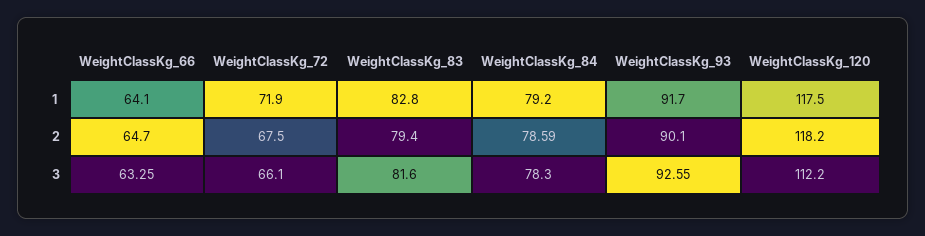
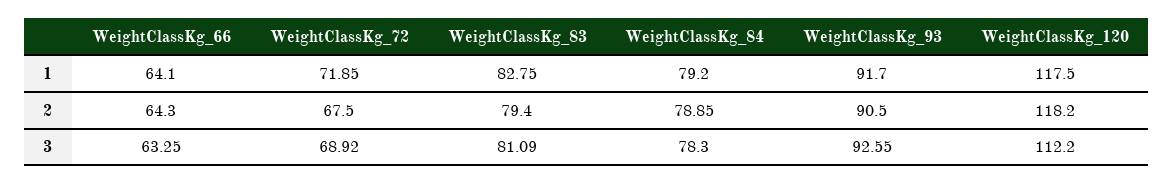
WeightClassKg_66, 2: 64.7 -> 64.3
WeightClassKg_84, 2: 78.59 -> 78.85
WeightClassKg_93, 2: 90.1 -> 90.5
WeightClassKg_72, 3: 66.1 -> 68.92
WeightClassKg_83, 3: 81.6 -> 81.09

